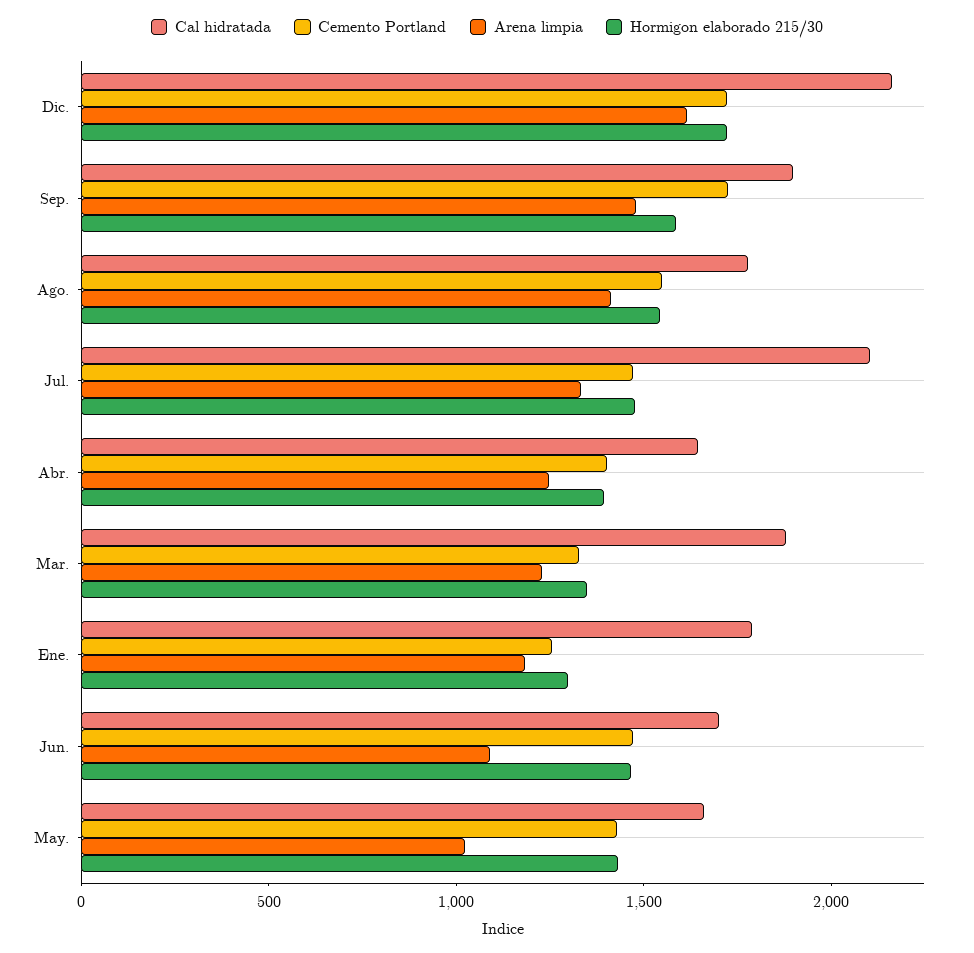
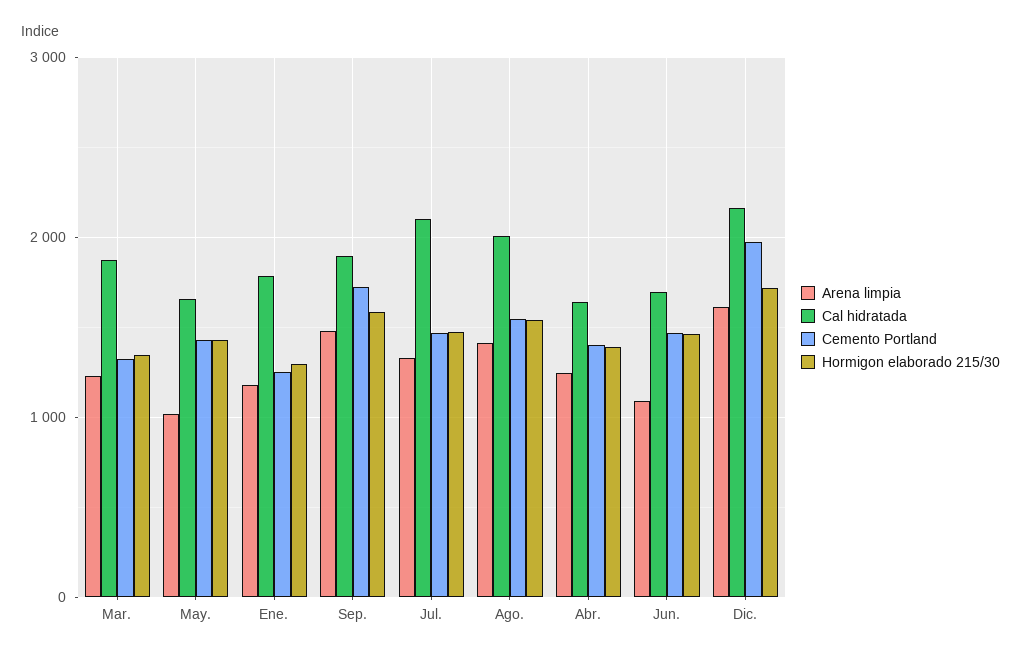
Cemento Portland, Dic.: 1700 -> 2000
Cal hidratada, Ago.: 1800 -> 2000

